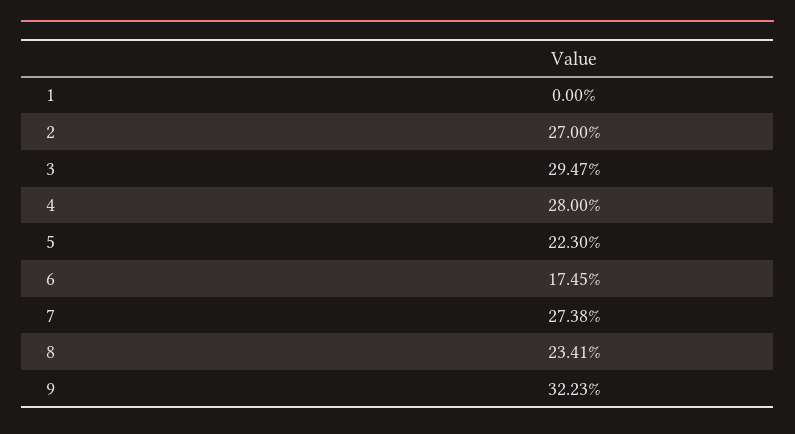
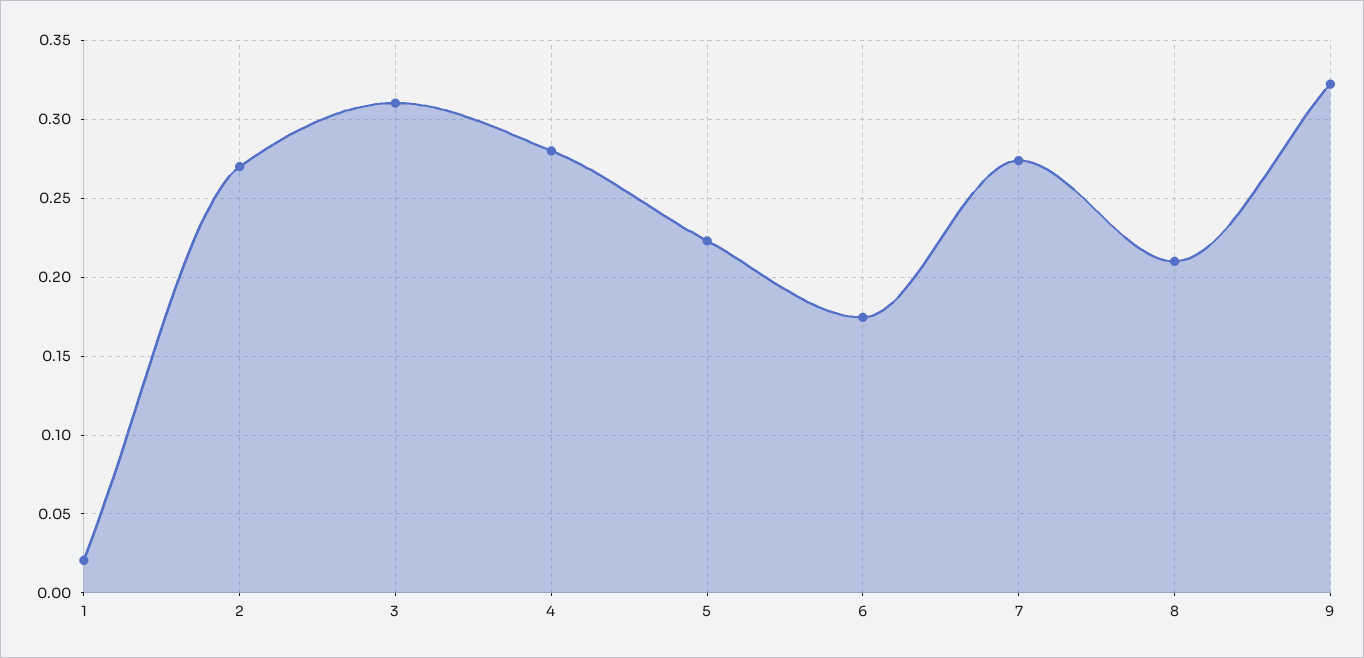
1: 0 -> 0.02
3: 0.2947 -> 0.31
8: 0.2341 -> 0.21

